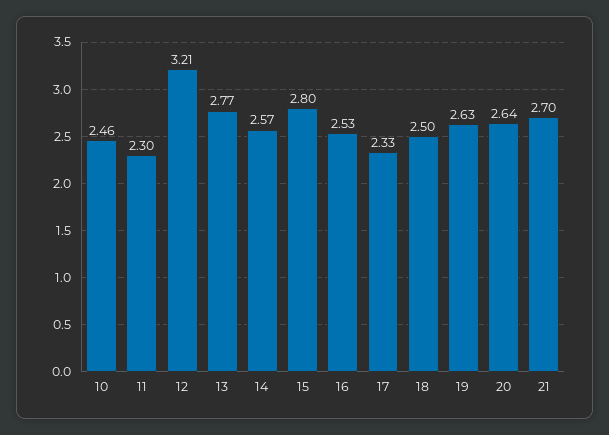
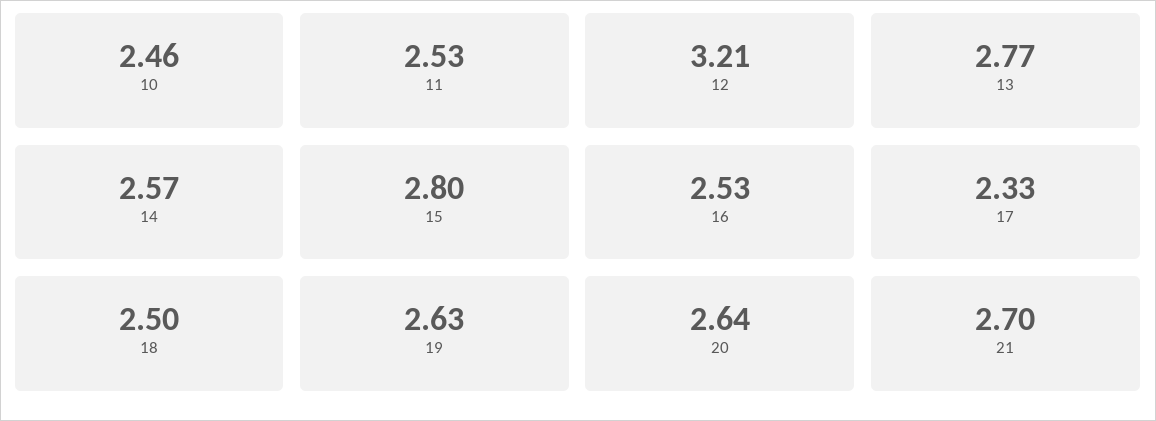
11: 2.3 -> 2.53

